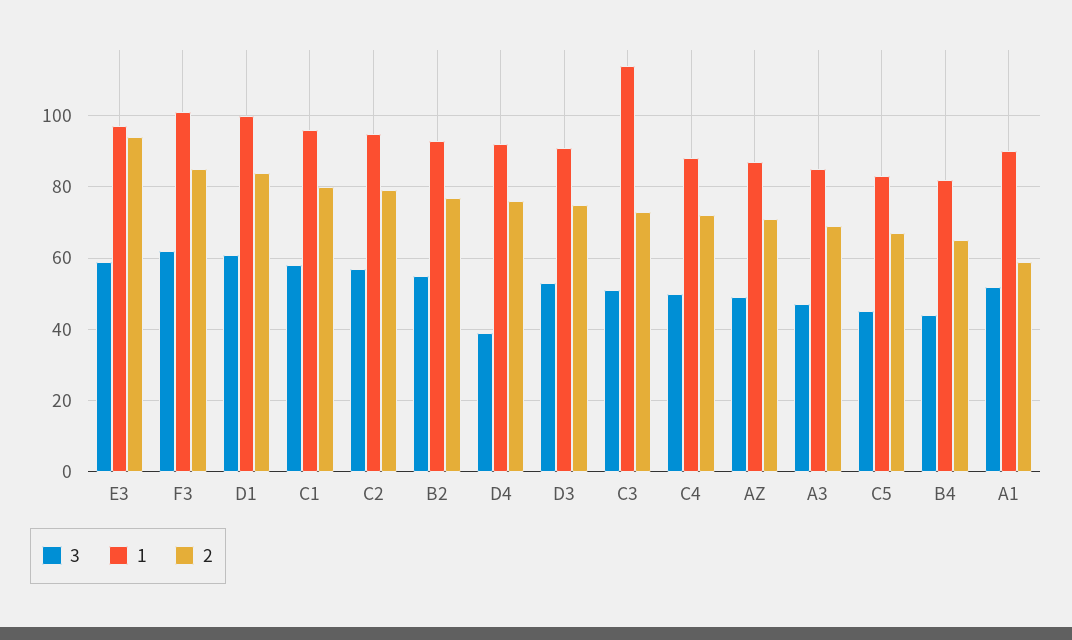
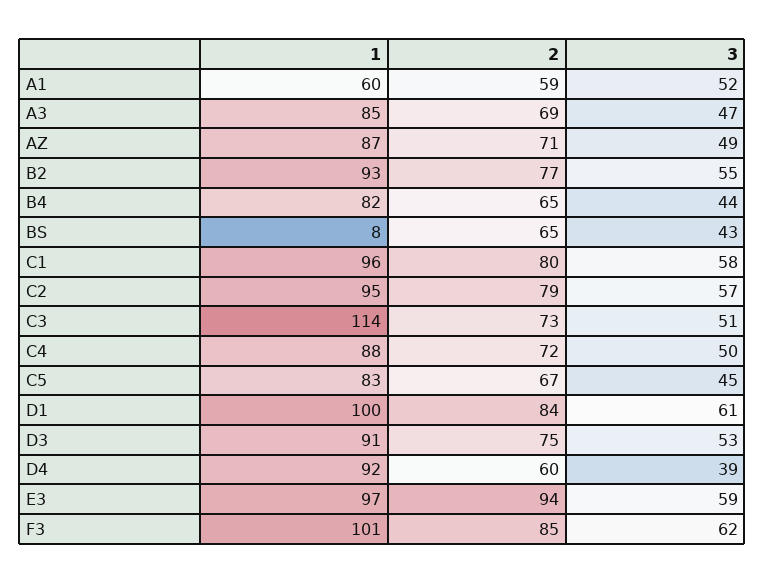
2, D4: 75 -> 60
1, A1: 90 -> 60
1, BS: none -> 8
2, BS: none -> 65
3, BS: none -> 43

